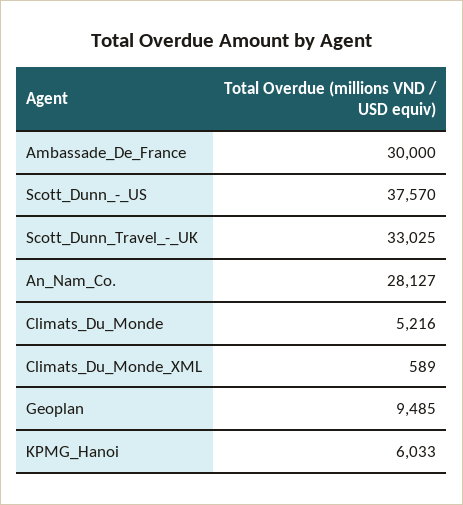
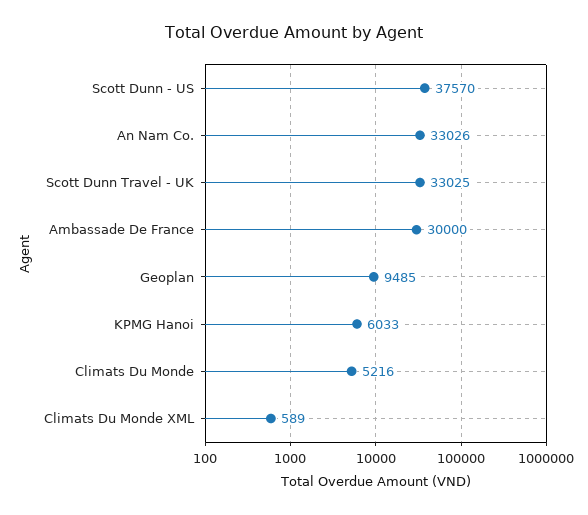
An_Nam_Co.: 28127 -> 33026

